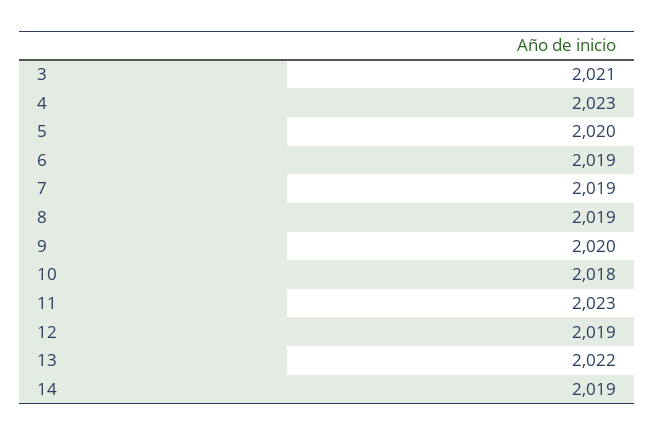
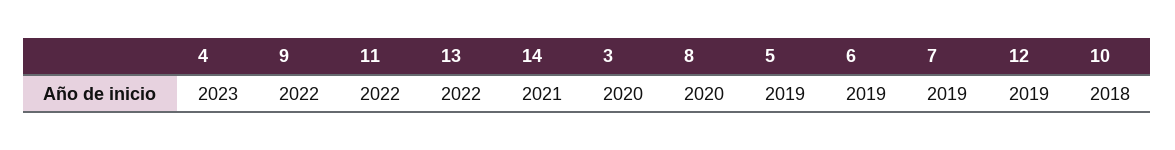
3: 2021 -> 2020
5: 2020 -> 2019
8: 2019 -> 2020
9: 2020 -> 2022
11: 2023 -> 2022
14: 2019 -> 2021

